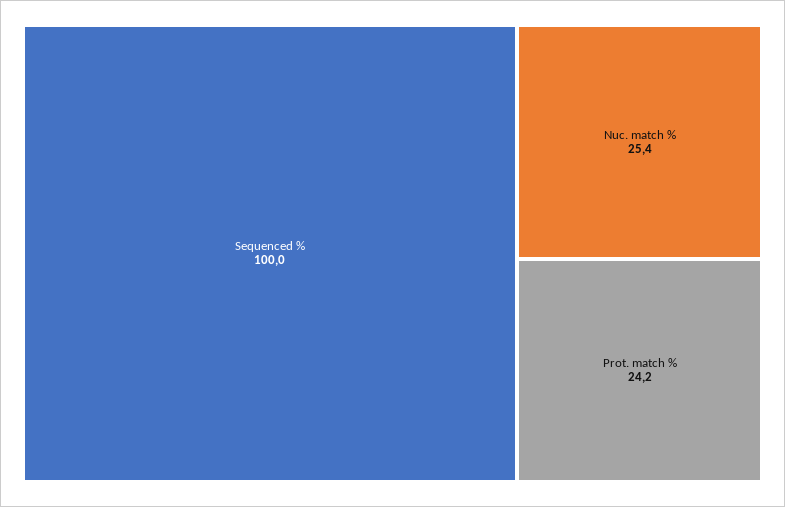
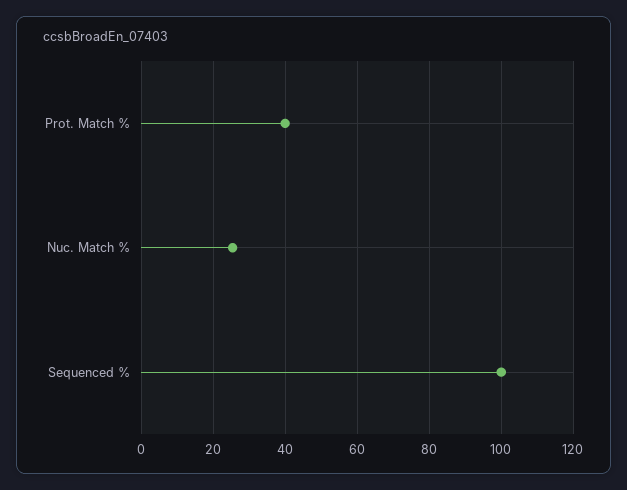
Prot. match %: 24.2 -> 40

